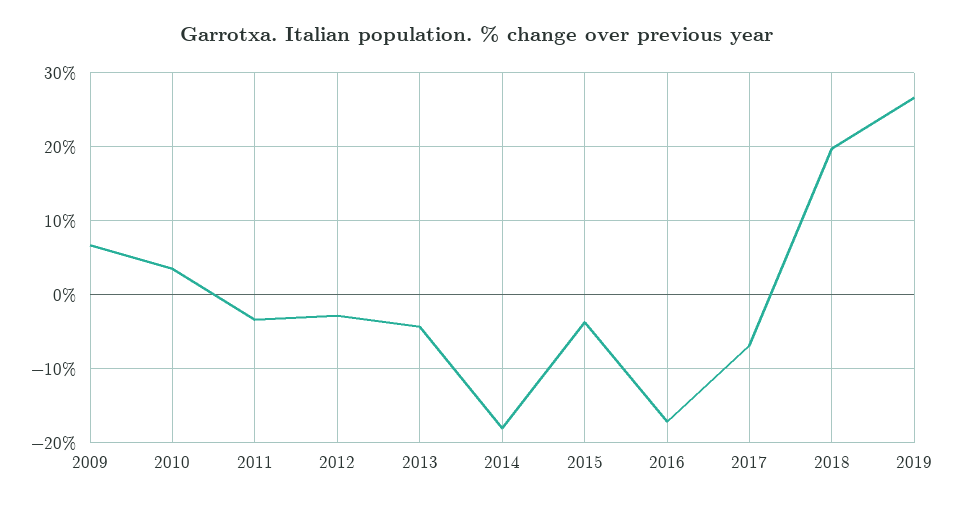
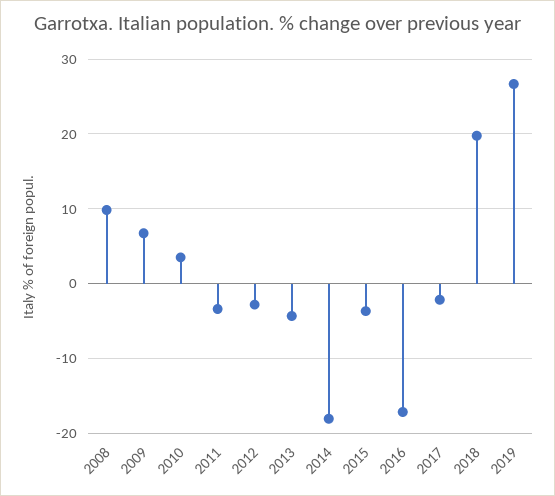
2017: -7 -> -2
2008: none -> 10

